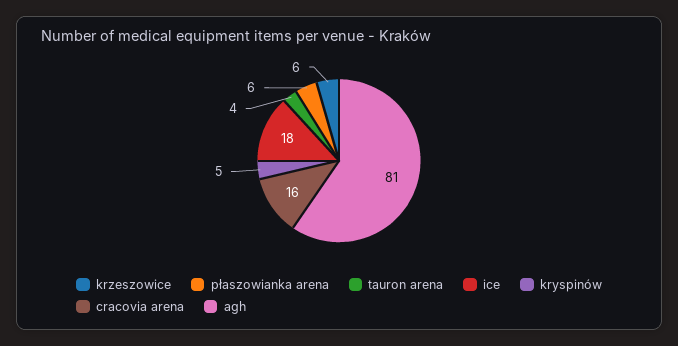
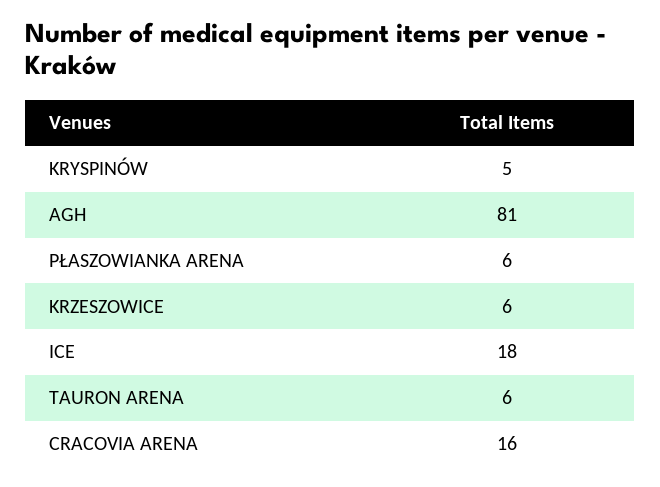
tauron arena: 4 -> 6

